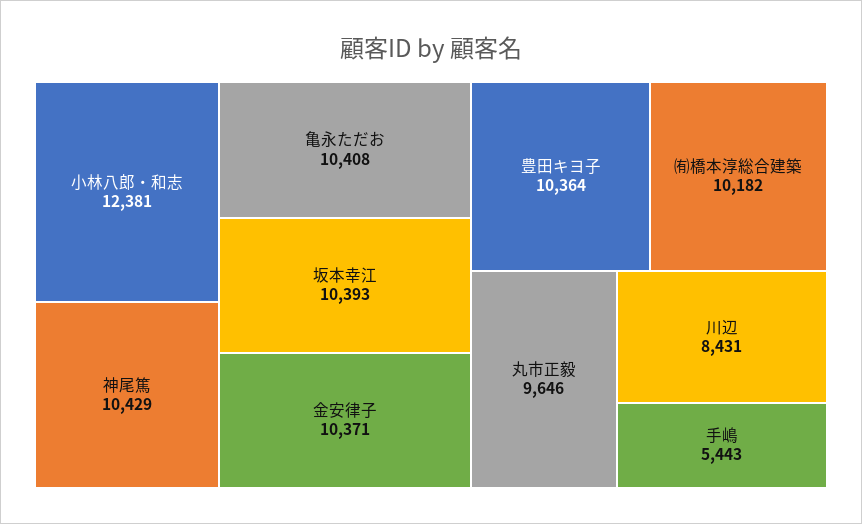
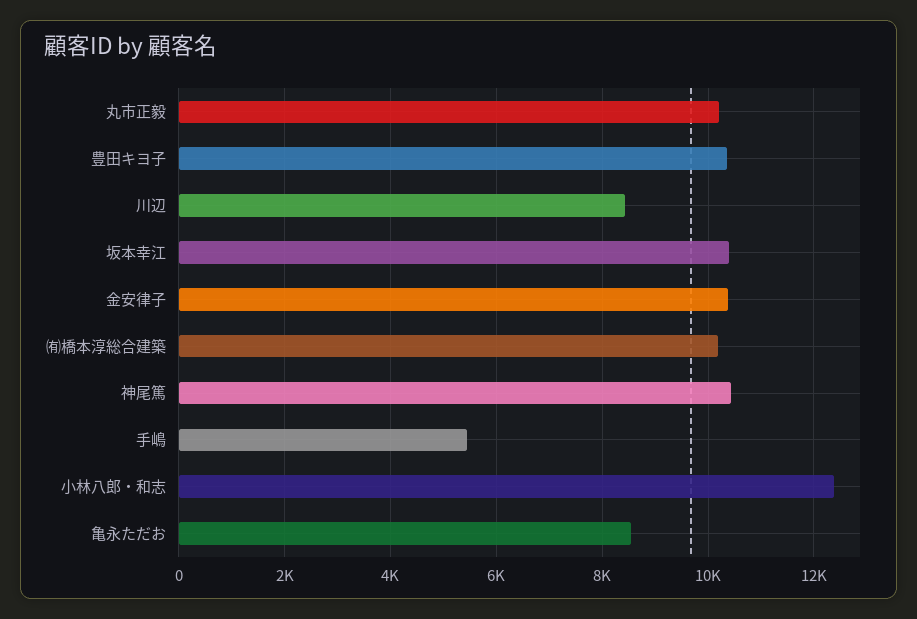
亀永ただお: 10408 -> 8600
丸市正毅: 9646 -> 10200

